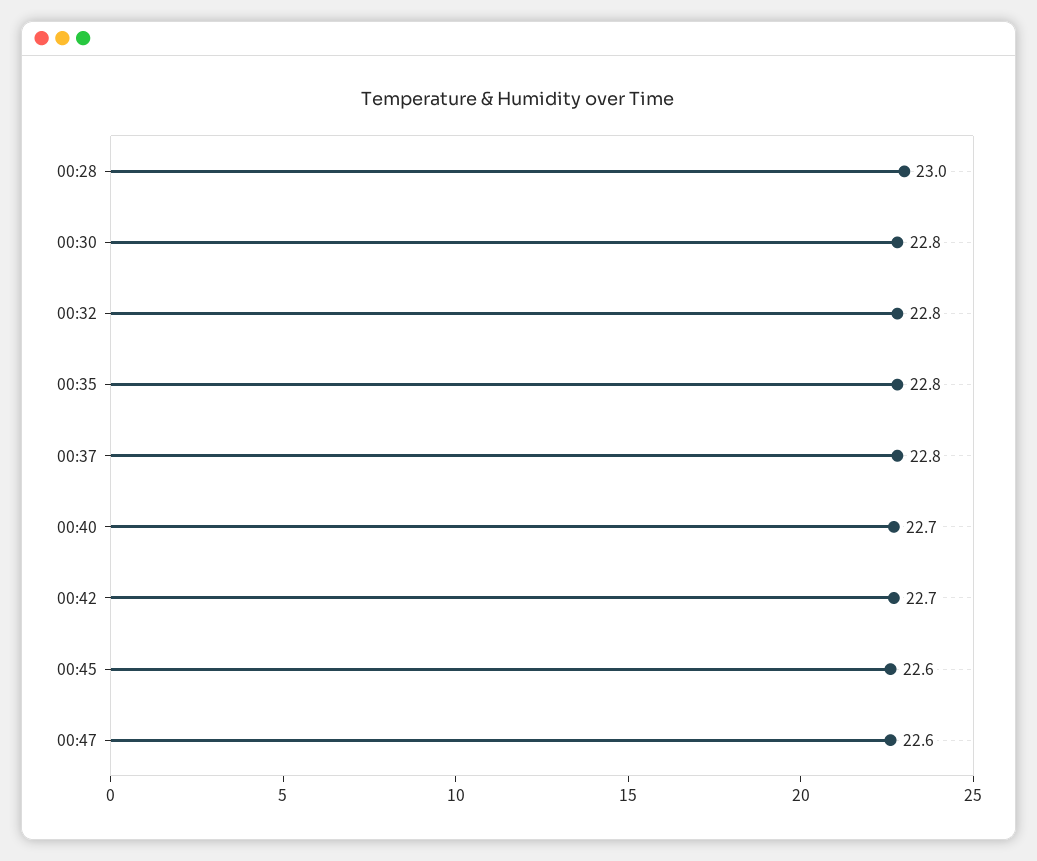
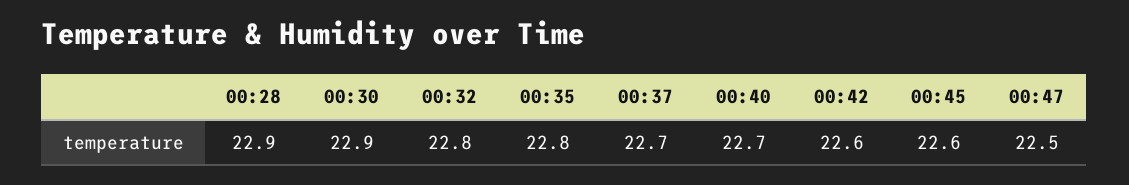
00:28: 23 -> 22.9
00:30: 22.8 -> 22.9
00:37: 22.8 -> 22.7
00:42: 22.7 -> 22.6
00:47: 22.6 -> 22.5

